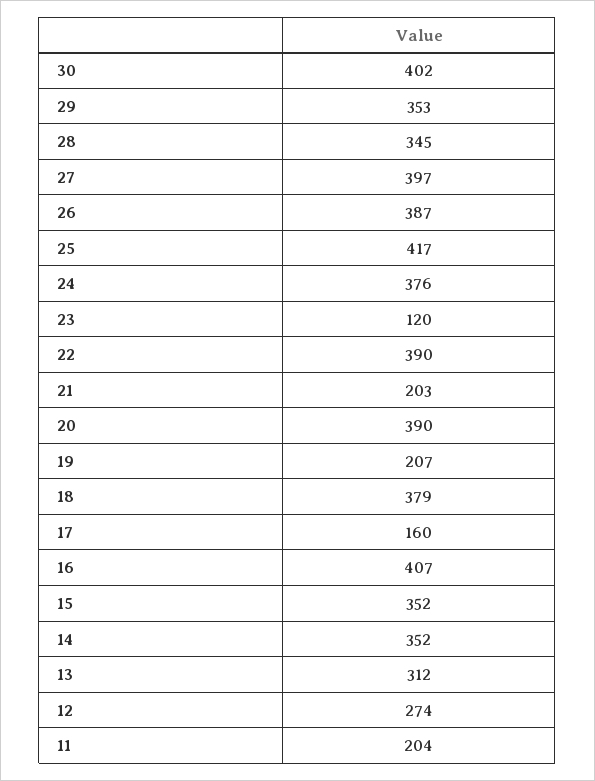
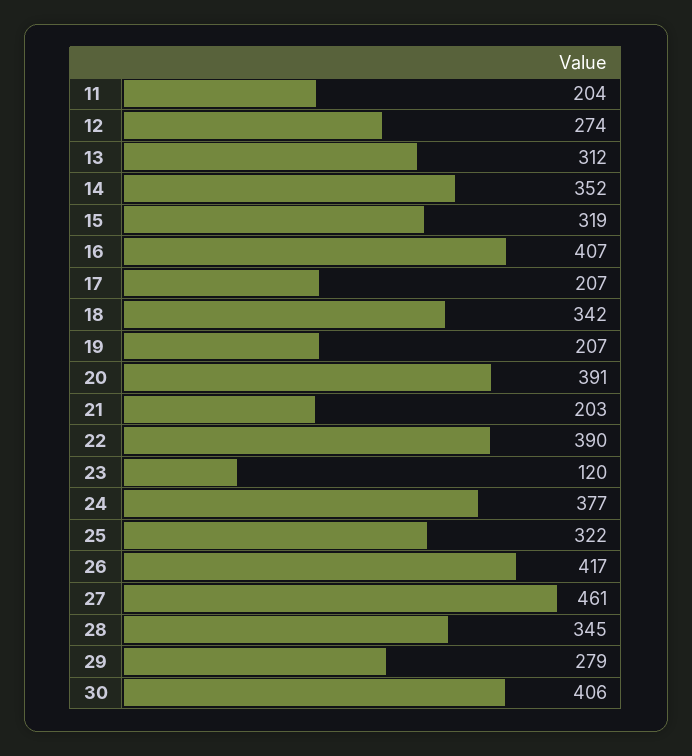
30: 402 -> 406
29: 353 -> 279
27: 397 -> 461
26: 387 -> 417
25: 417 -> 322
24: 376 -> 377
20: 390 -> 391
18: 379 -> 342
17: 160 -> 207
15: 352 -> 319

